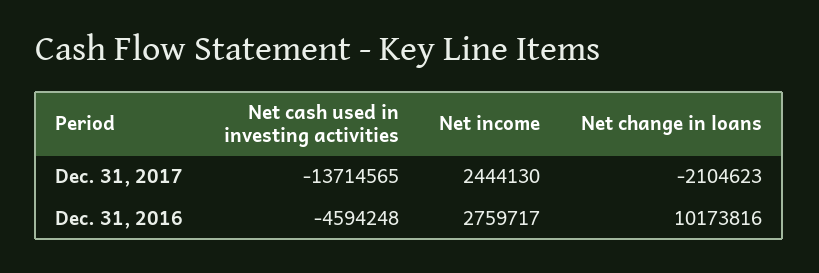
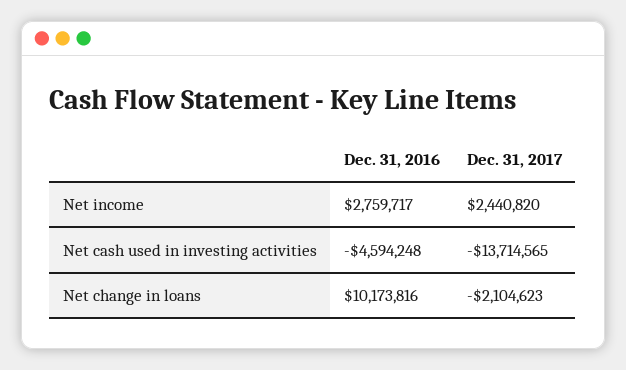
Net income, Dec. 31, 2017: 2444130 -> 2440820

